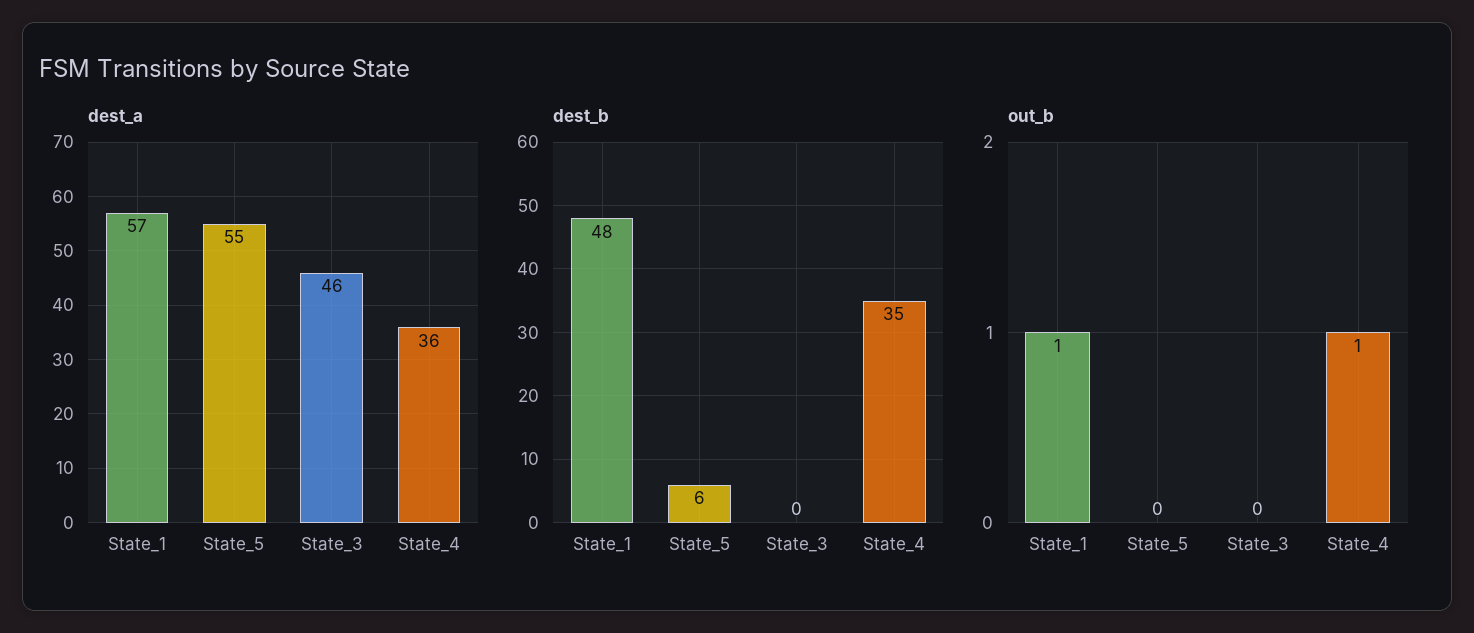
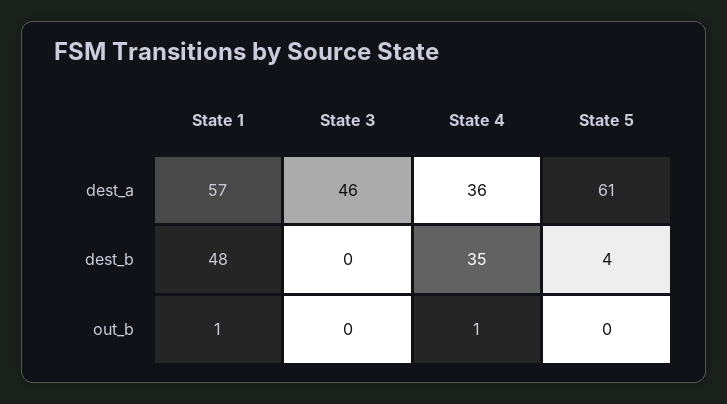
dest_a, State_5: 55 -> 61
dest_b, State_5: 6 -> 4

